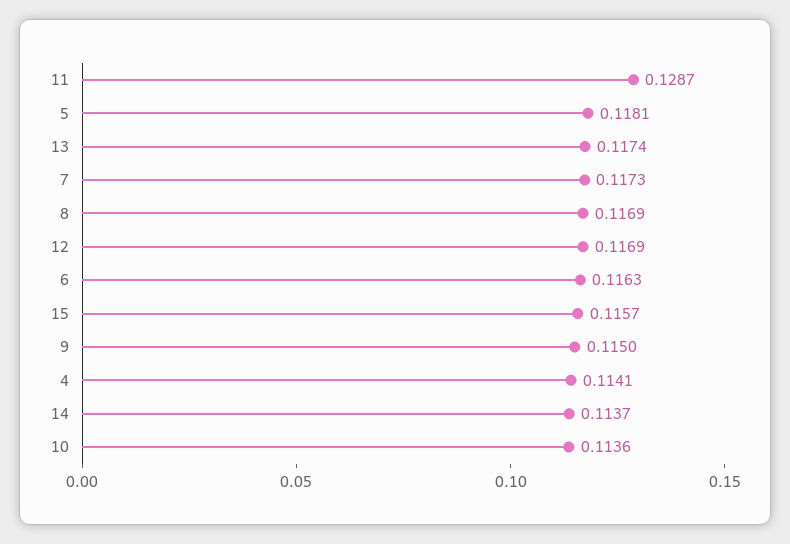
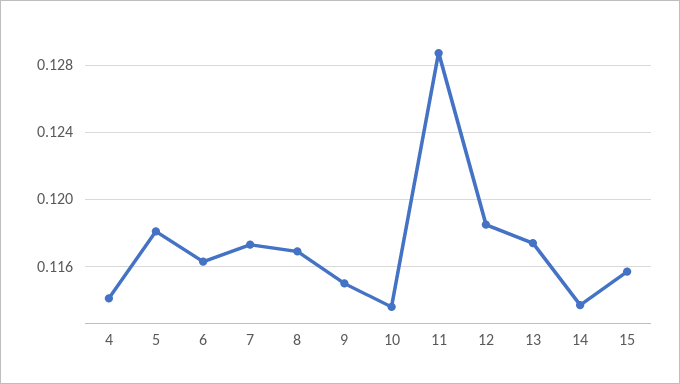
12: 0.1169 -> 0.1185

